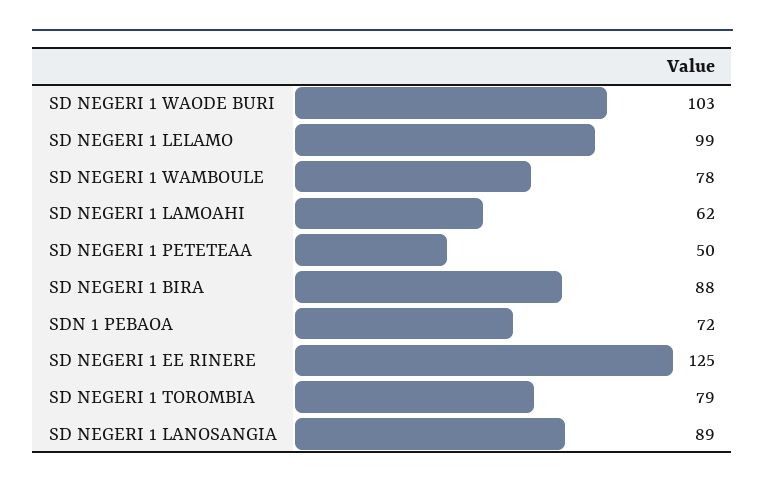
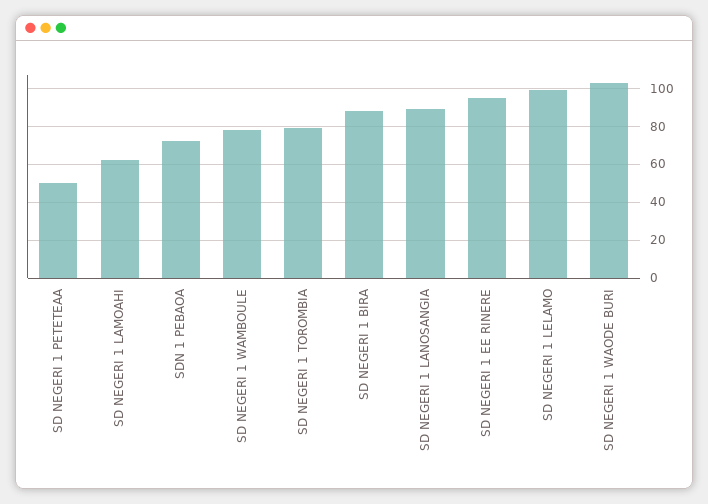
SD NEGERI 1 EE RINERE: 125 -> 95

